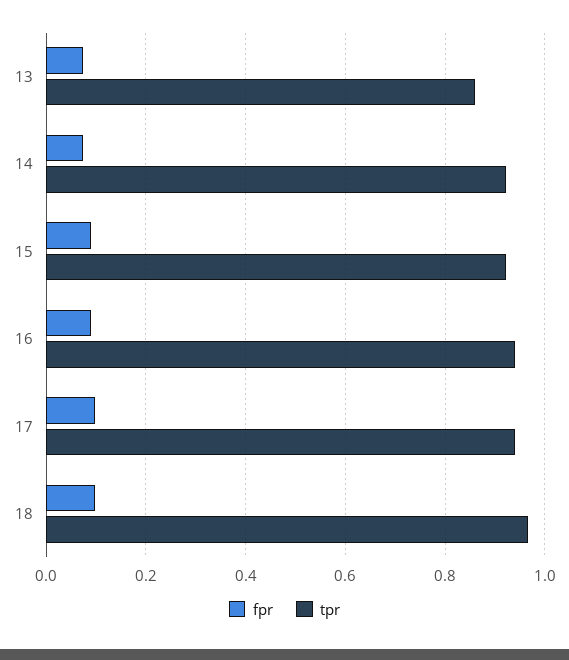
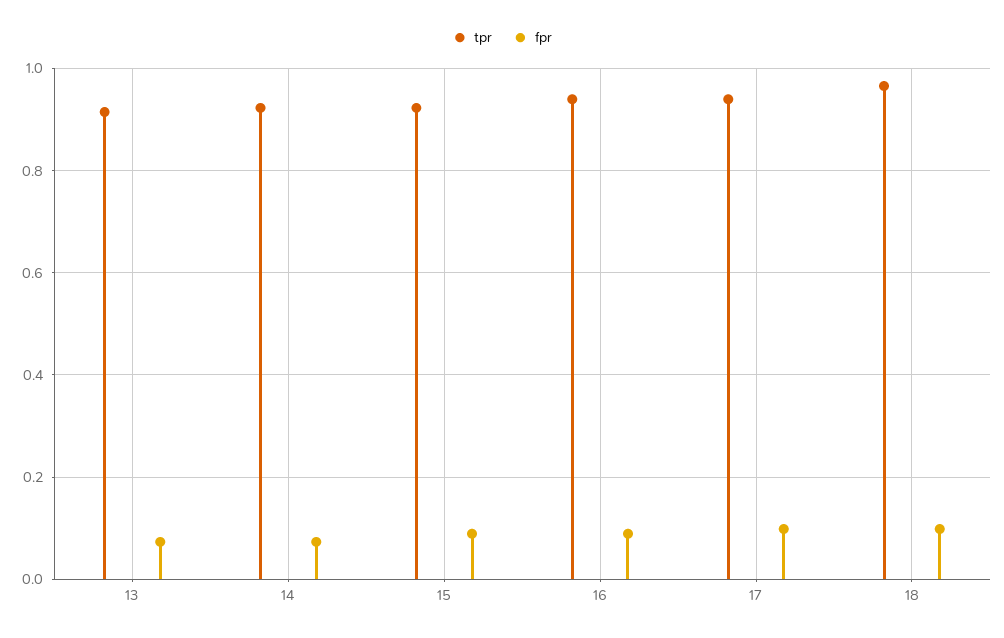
tpr, 13: 0.86 -> 0.92

